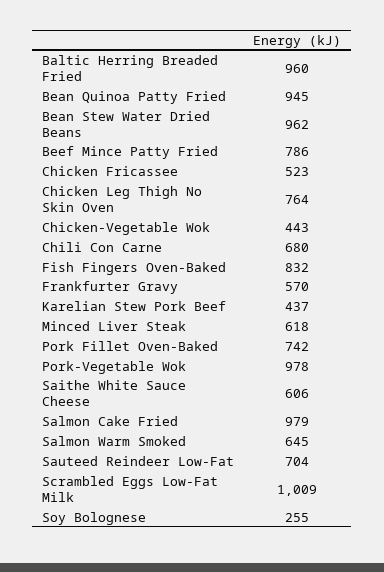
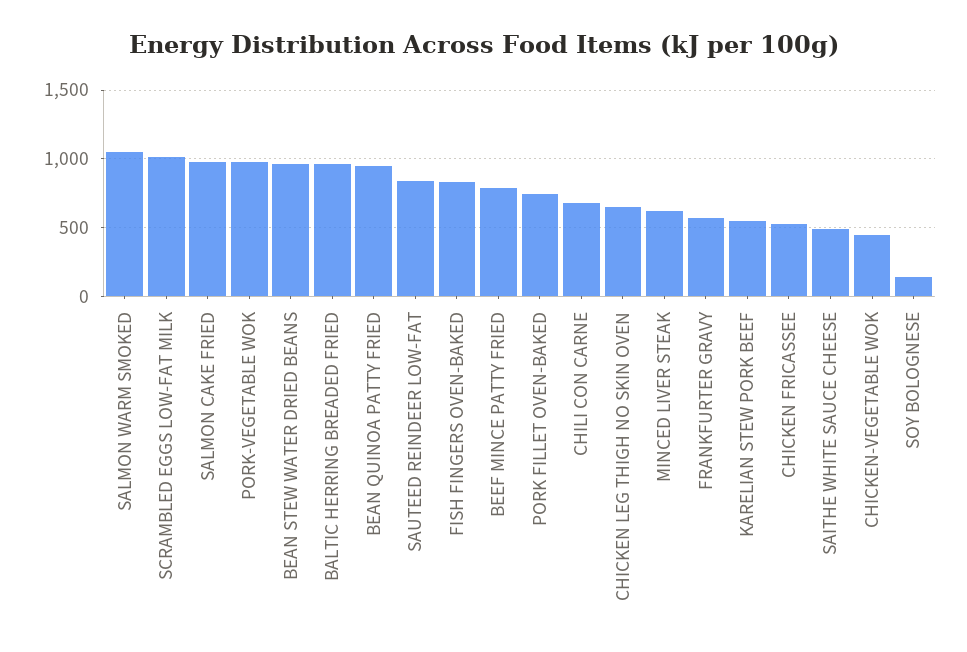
Chicken Leg Thigh No Skin Oven: 764 -> 650
Karelian Stew Pork Beef: 437 -> 550
Saithe White Sauce Cheese: 606 -> 500
Salmon Warm Smoked: 645 -> 1050
Sauteed Reindeer Low-Fat: 704 -> 850
Soy Bolognese: 255 -> 150

